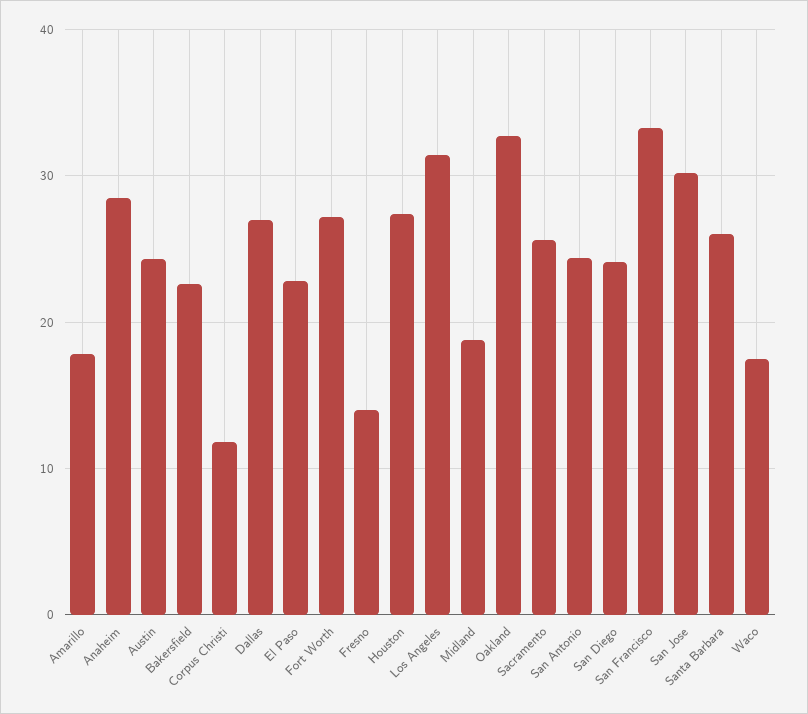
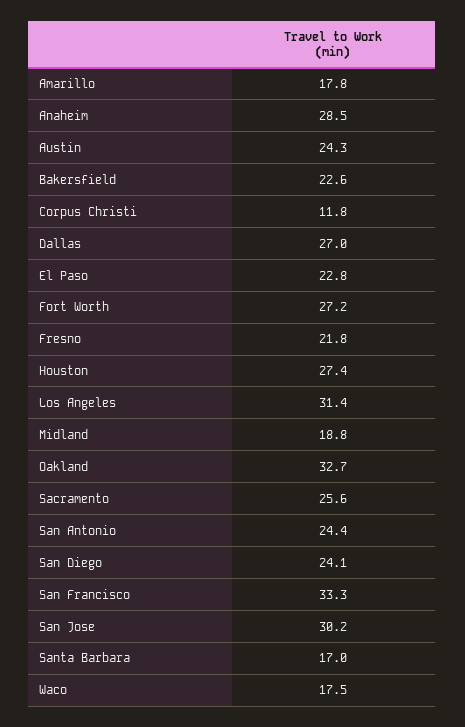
Fresno: 14 -> 21.8
Santa Barbara: 26 -> 17

